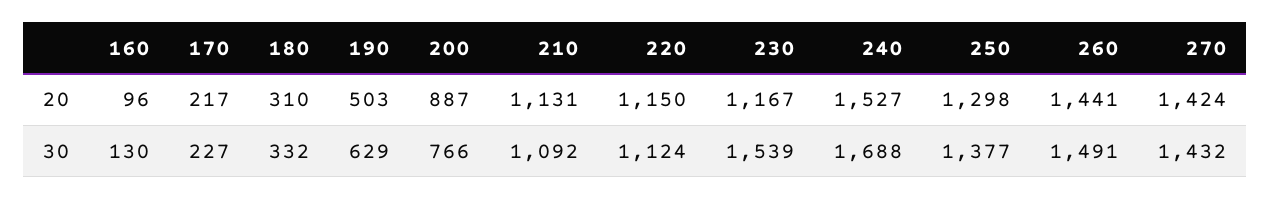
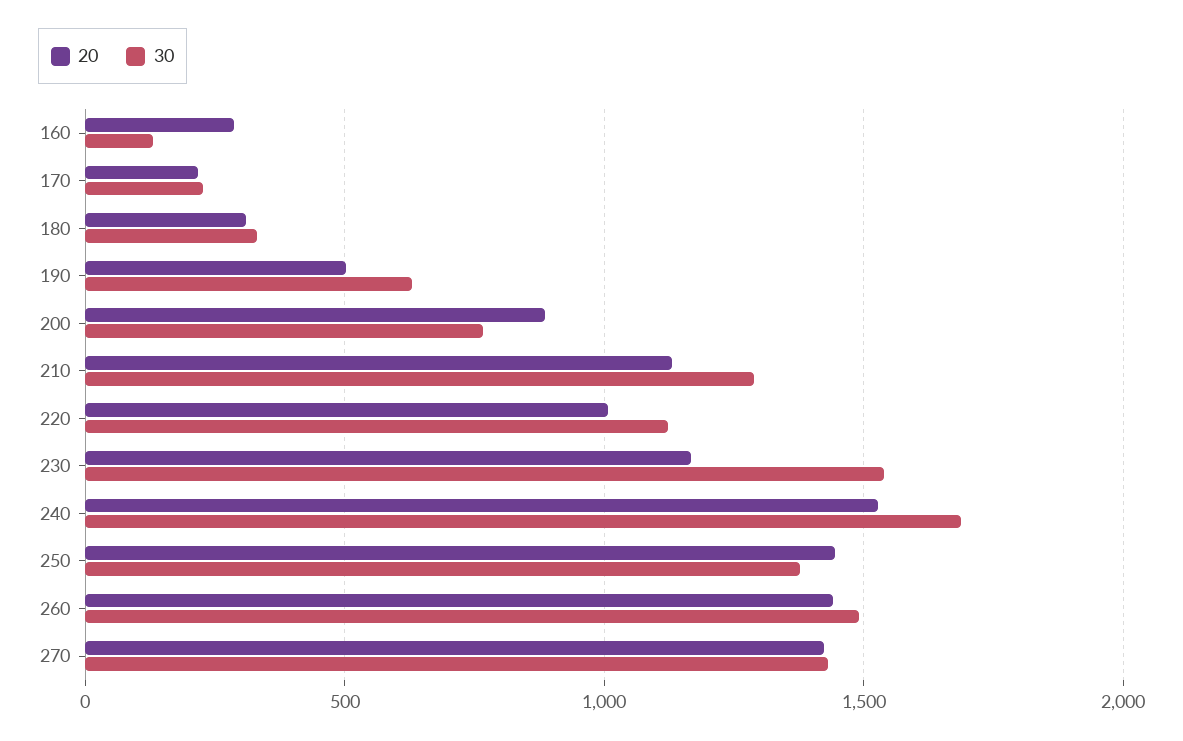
20, 160: 96 -> 300
20, 220: 1150 -> 1000
20, 250: 1298 -> 1450
30, 210: 1092 -> 1300

